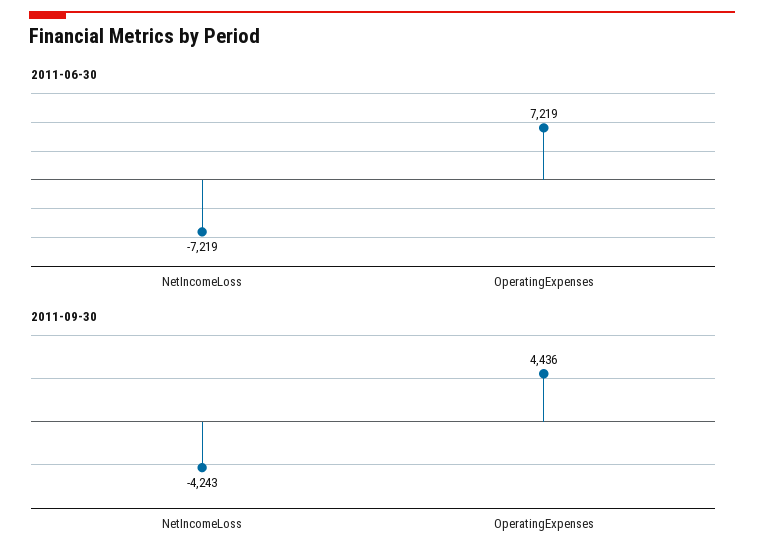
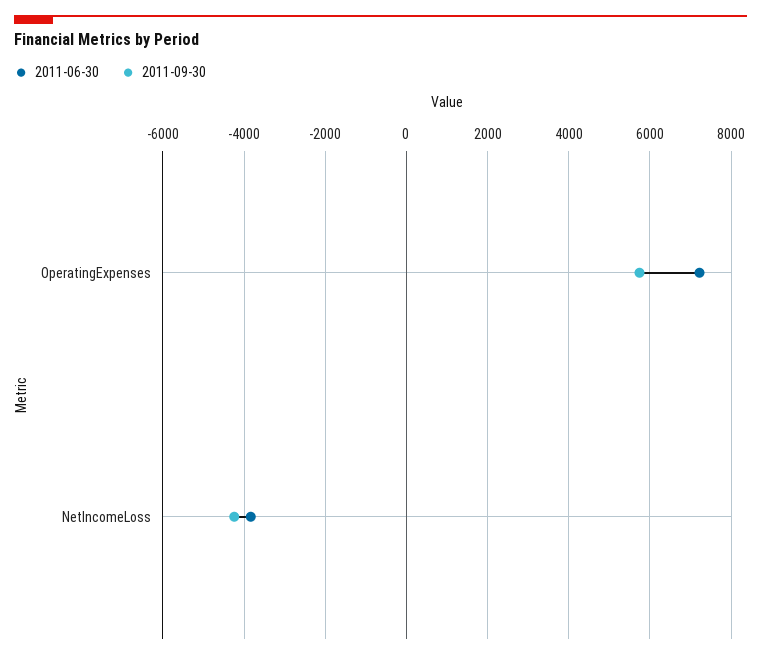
2011-06-30, NetIncomeLoss: -7219 -> -3800
2011-09-30, OperatingExpenses: 4436 -> 5800

